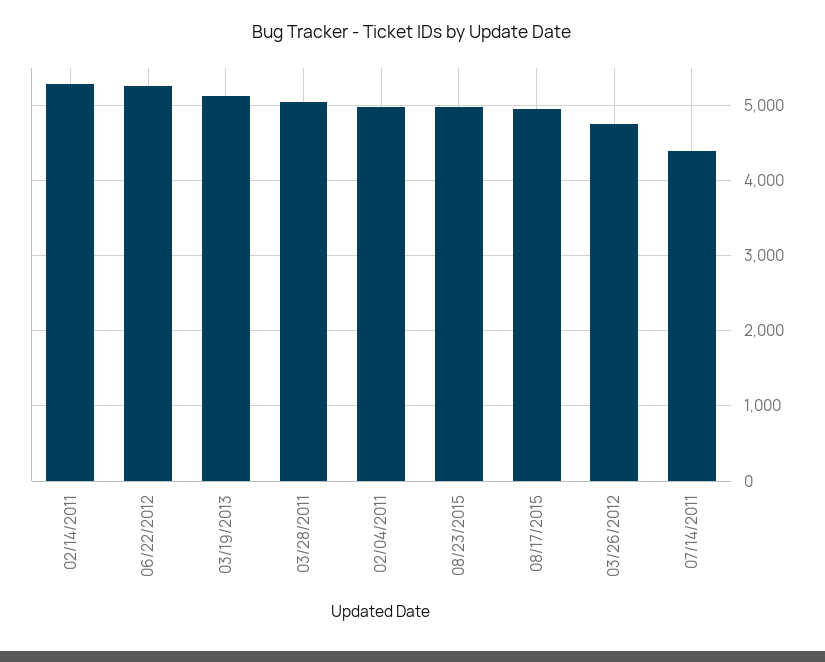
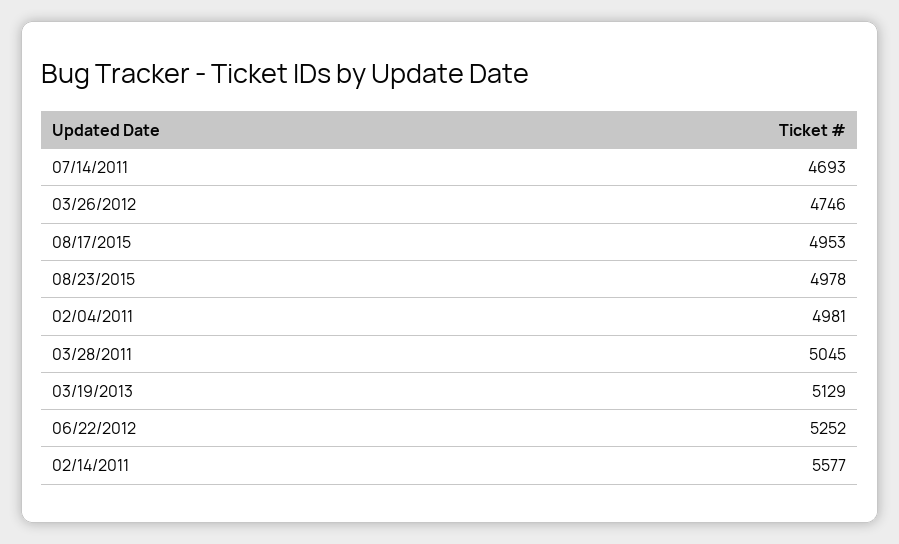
02/14/2011: 5300 -> 5577
07/14/2011: 4400 -> 4693

